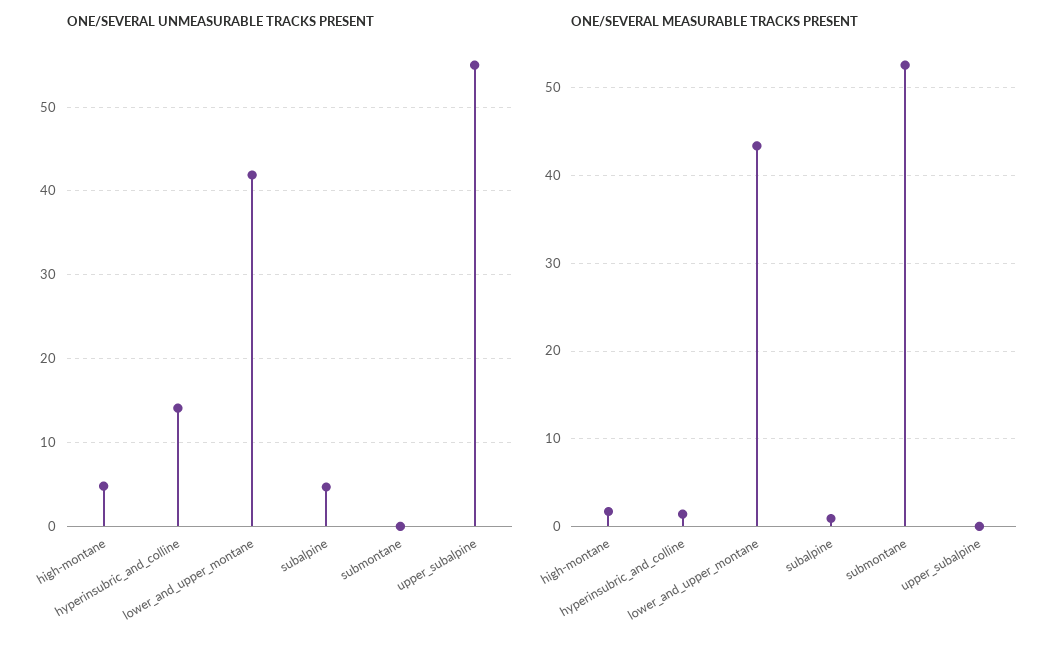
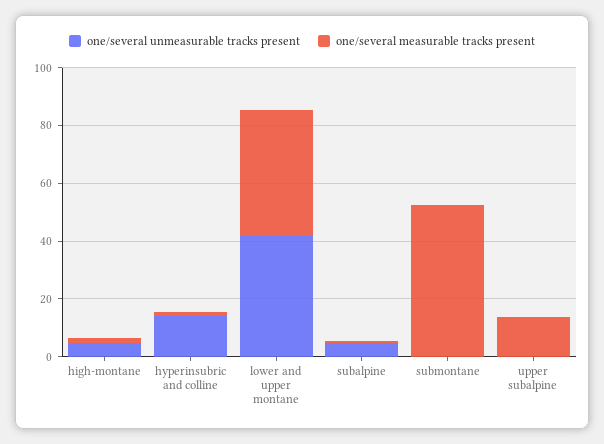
ONE/SEVERAL UNMEASURABLE TRACKS PRESENT, upper_subalpine: 55 -> 0
ONE/SEVERAL MEASURABLE TRACKS PRESENT, upper_subalpine: 0 -> 15

